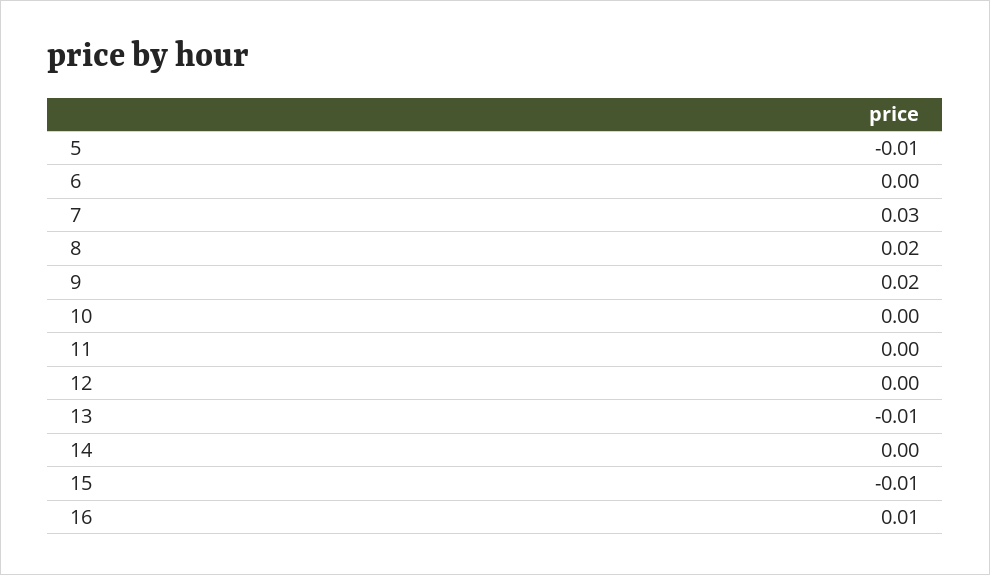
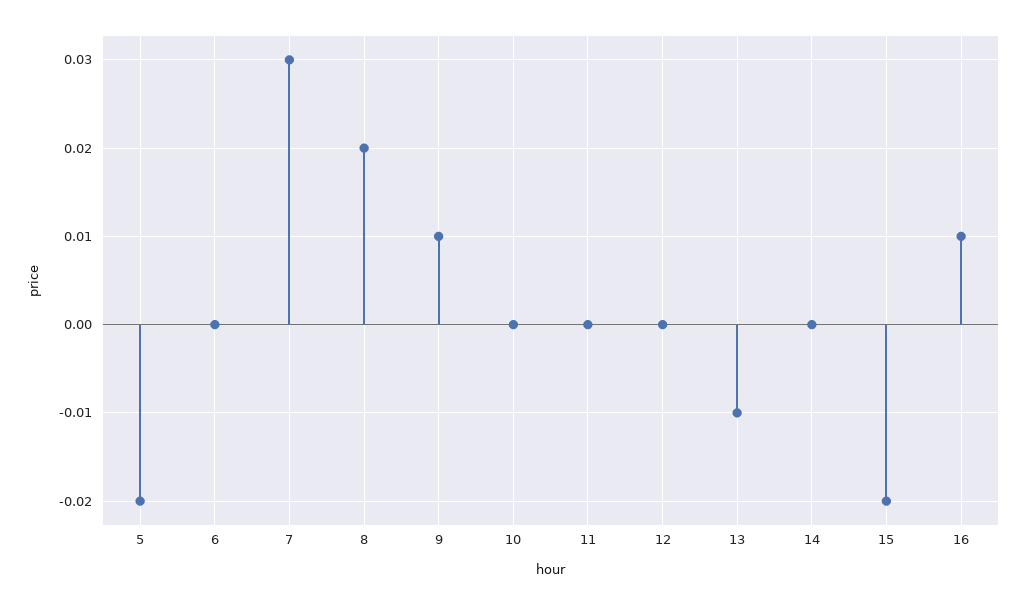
5: -0.01 -> -0.02
9: 0.02 -> 0.01
15: -0.01 -> -0.02

